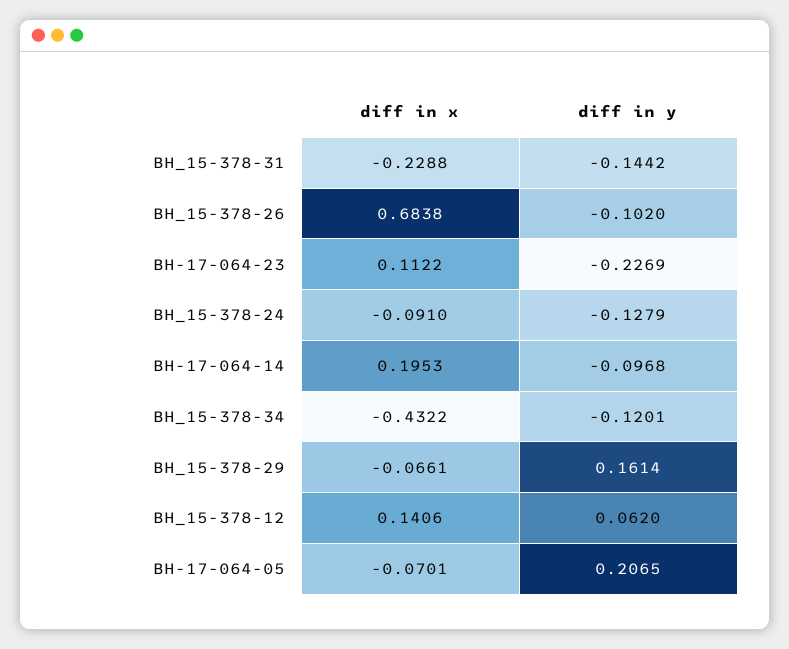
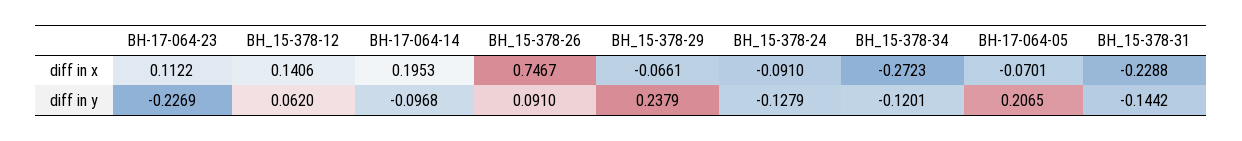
diff in x, BH_15-378-26: 0.6838 -> 0.7467
diff in y, BH_15-378-26: -0.102 -> 0.091
diff in x, BH_15-378-34: -0.4322 -> -0.2723
diff in y, BH_15-378-29: 0.1614 -> 0.2379

